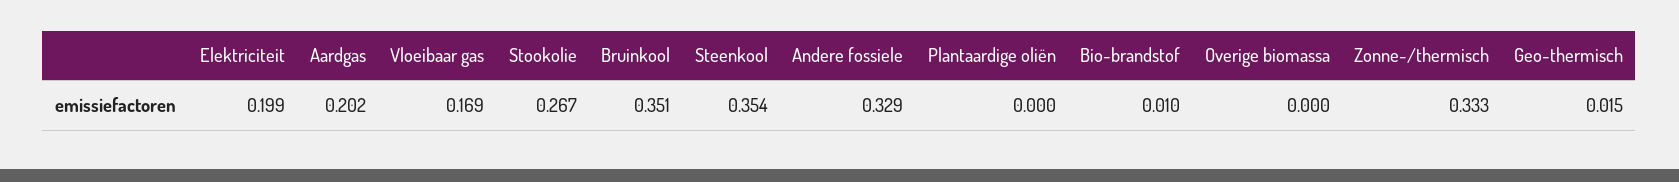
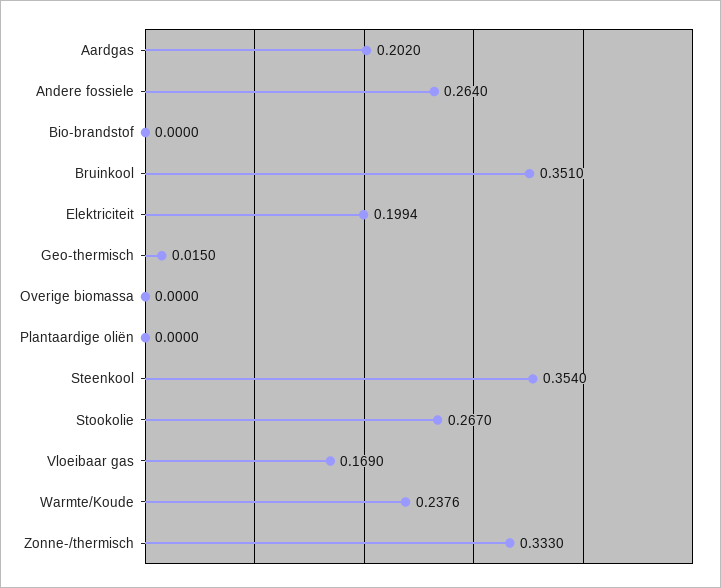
Andere fossiele: 0.329 -> 0.264
Bio-brandstof: 0.01 -> 0
Warmte/Koude: none -> 0.2376

